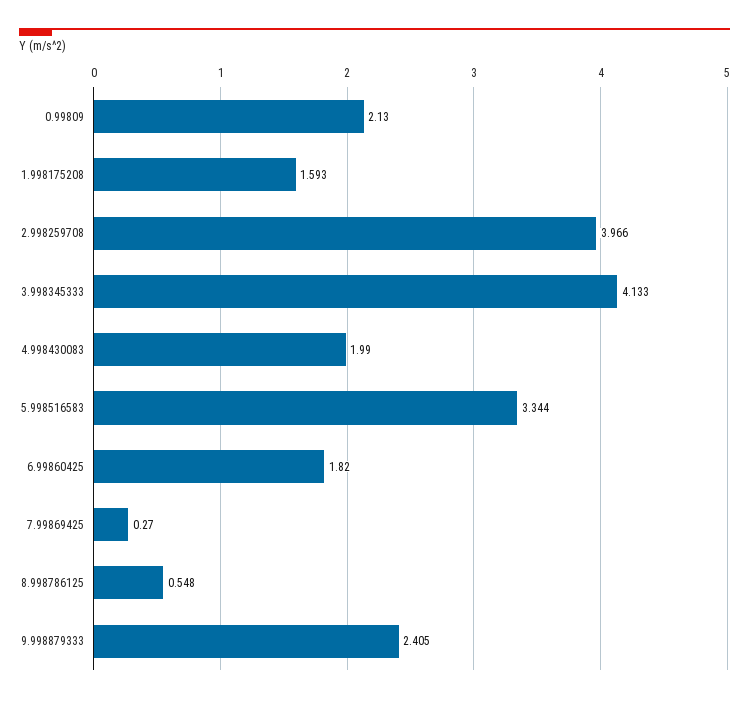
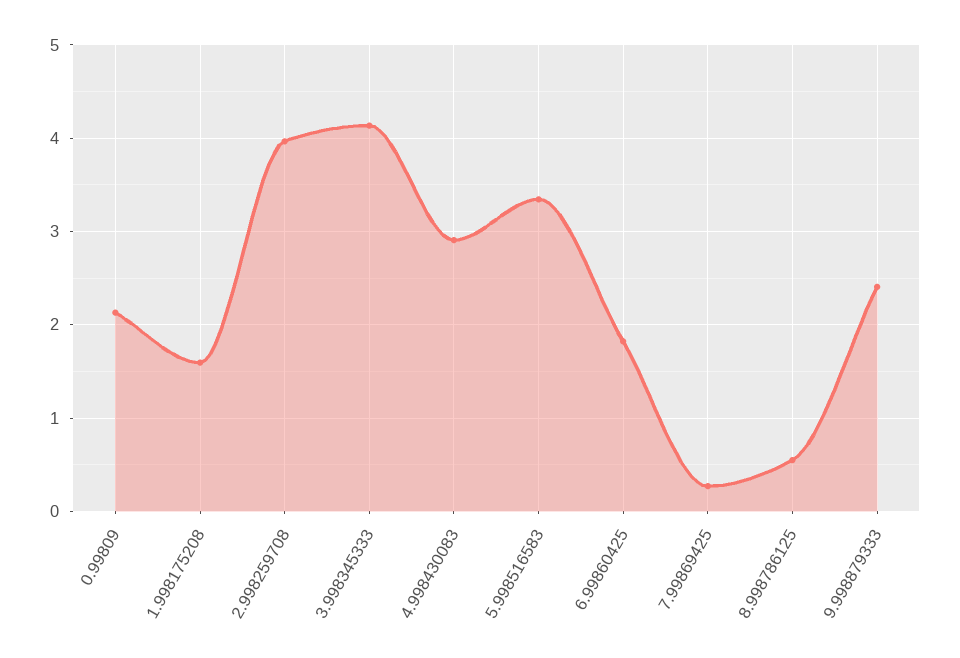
4.998430083: 1.99 -> 2.9

